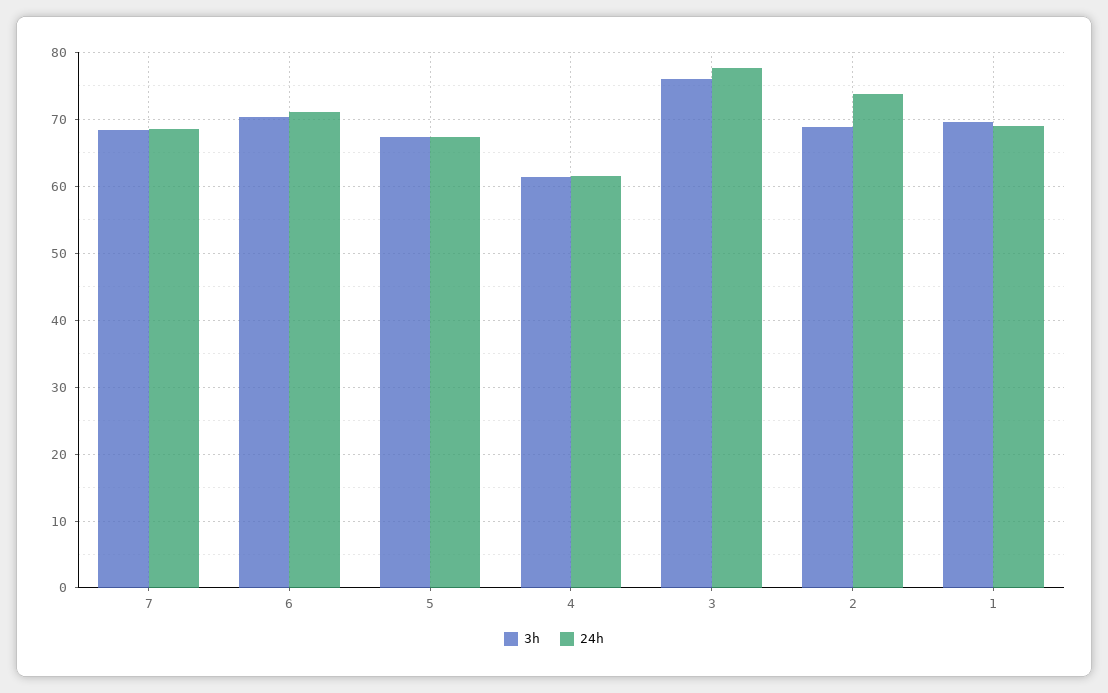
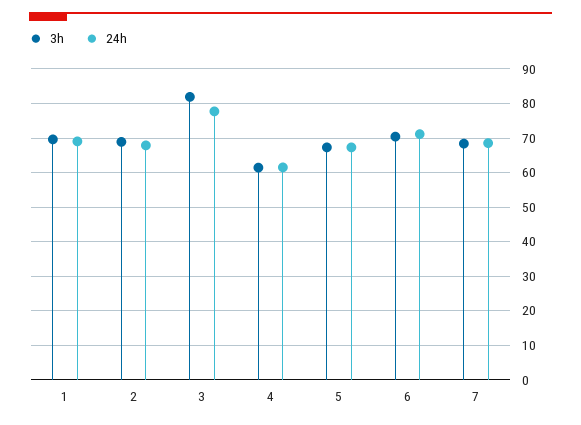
3h, 3: 76 -> 82
24h, 2: 74 -> 68

